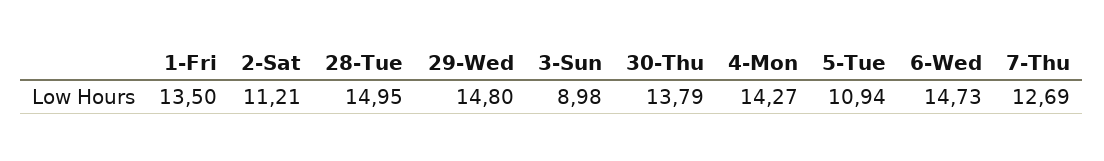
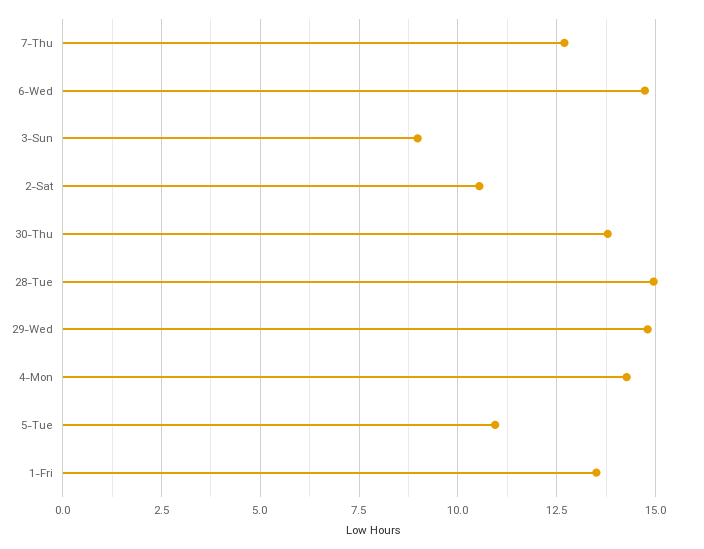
2-Sat: 11.21 -> 10.5

